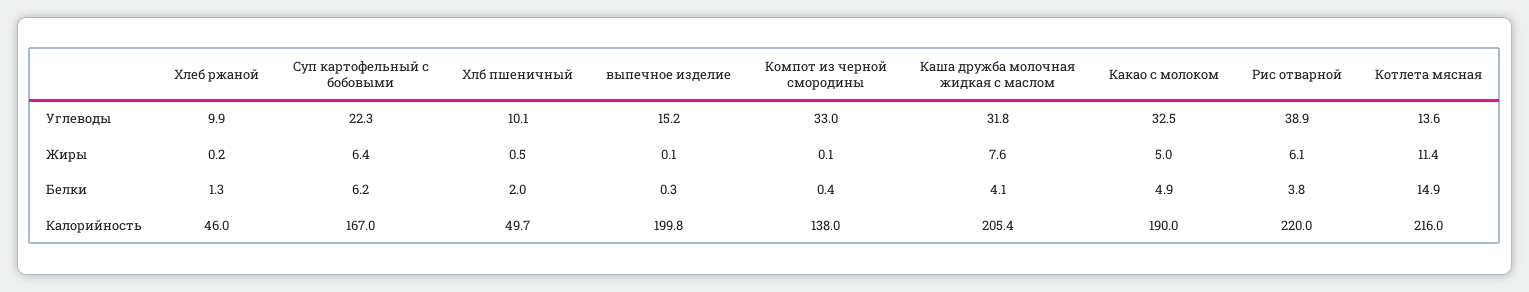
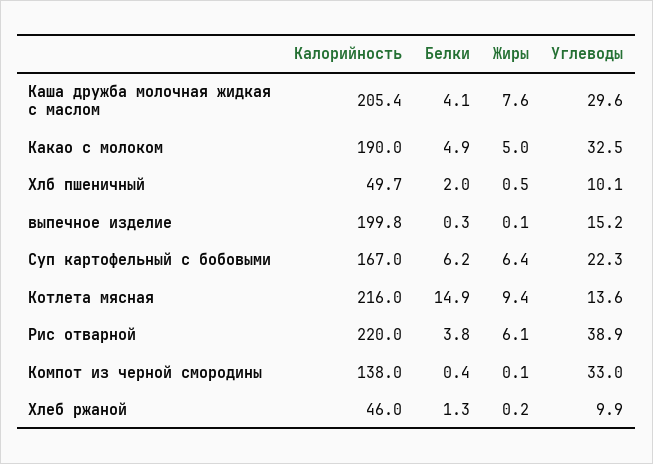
Каша дружба молочная жидкая с маслом, Углеводы: 31.8 -> 29.6
Котлета мясная, Жиры: 11.4 -> 9.4

